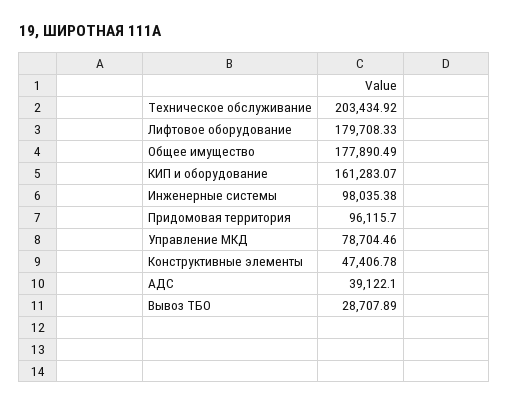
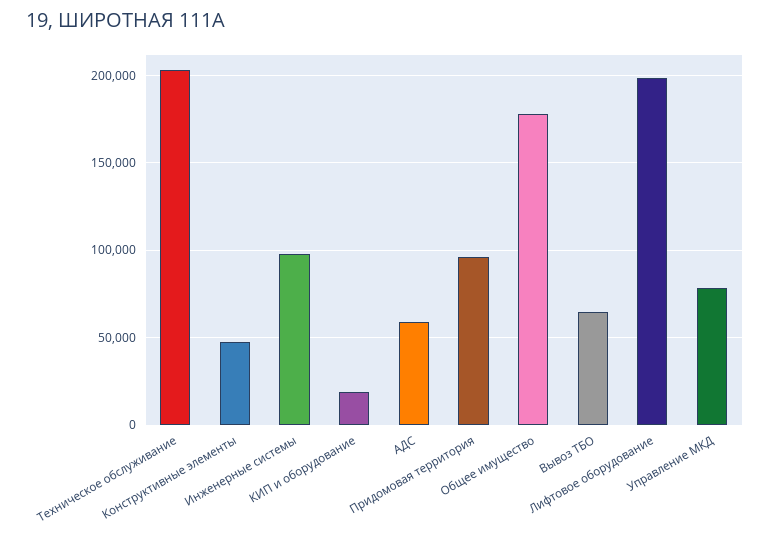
Лифтовое оборудование: 179708.33 -> 200000
КИП и оборудование: 161283.07 -> 20000
АДС: 39122.1 -> 60000
Вывоз ТБО: 28707.89 -> 65000

